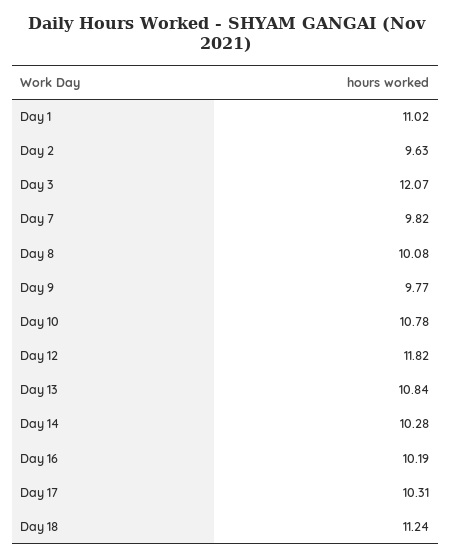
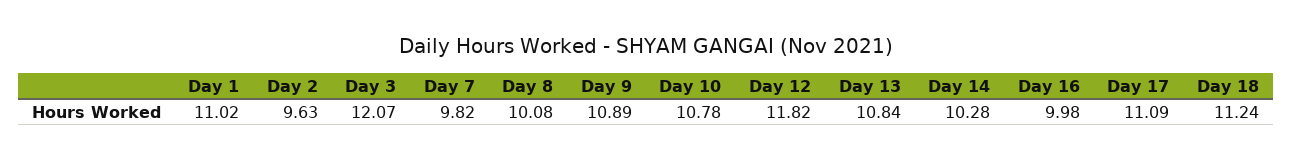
Day 9: 9.77 -> 10.89
Day 16: 10.19 -> 9.98
Day 17: 10.31 -> 11.09

